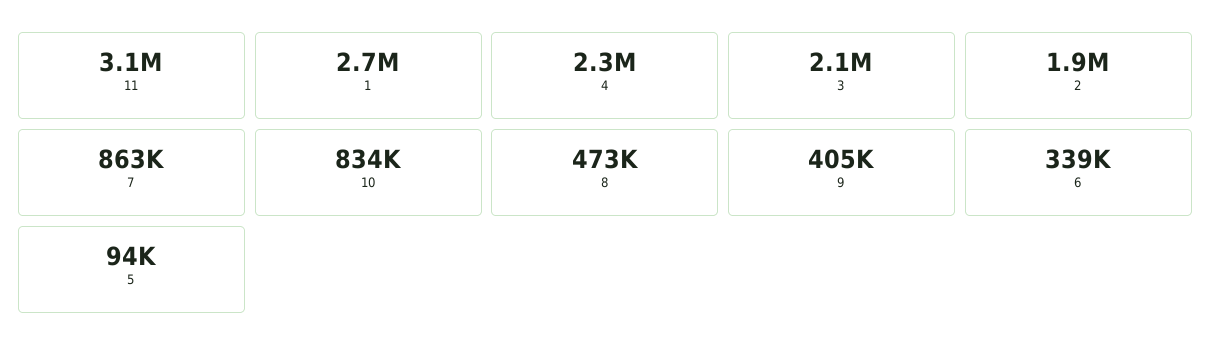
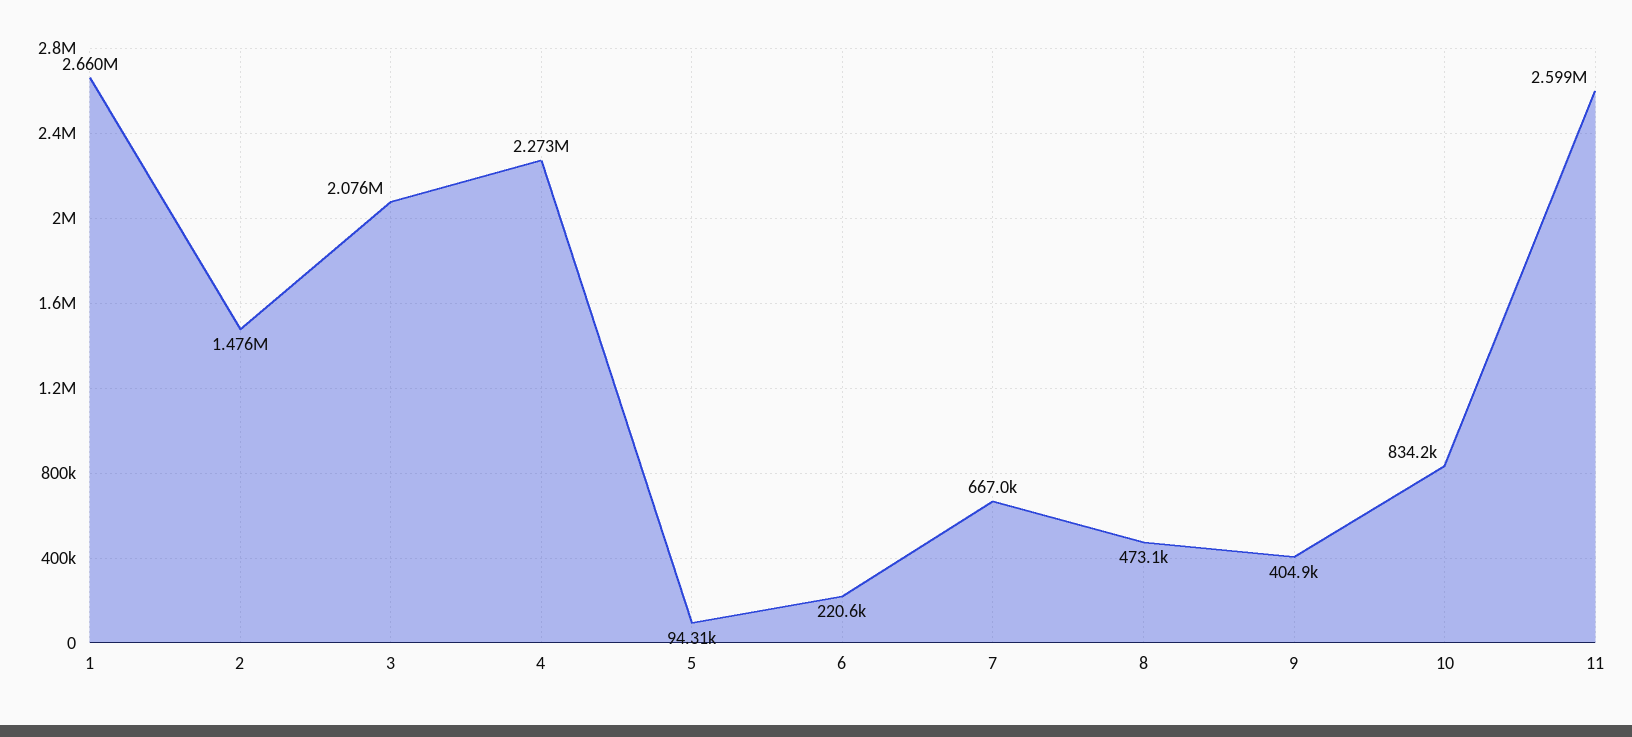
11: 3100000 -> 2599000
2: 1900000 -> 1476000
7: 863000 -> 667000
6: 339000 -> 220600

